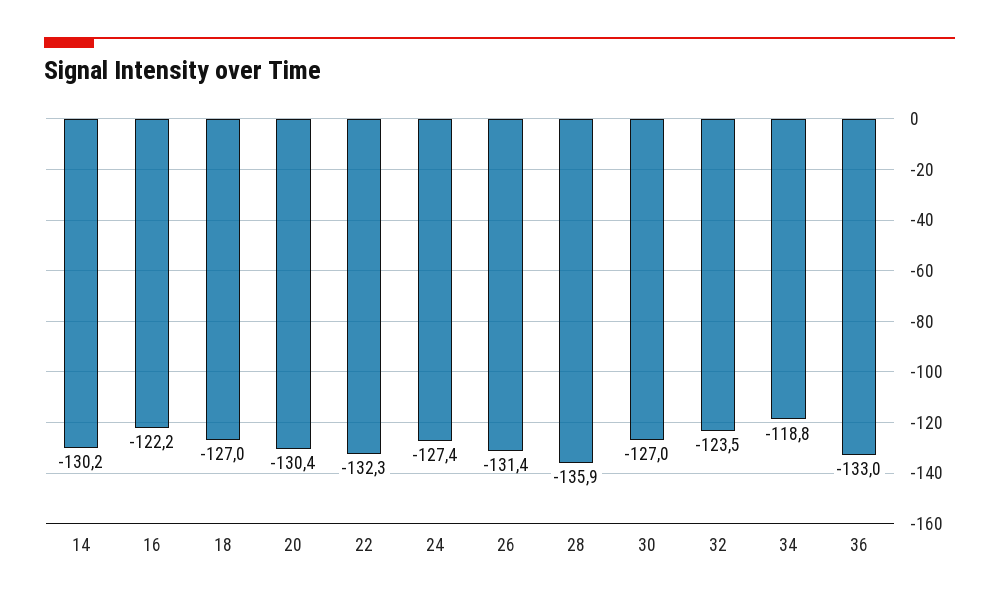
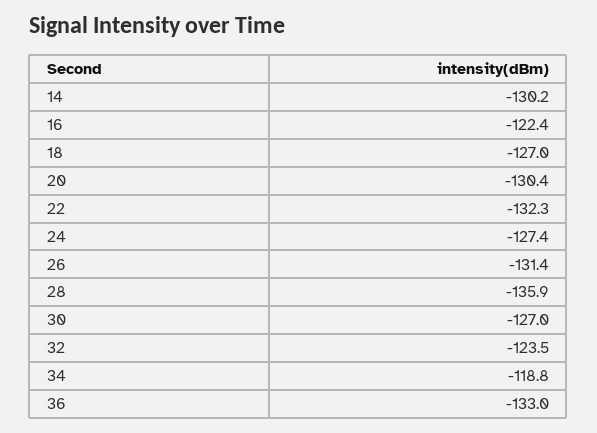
16: -122.2 -> -122.4

